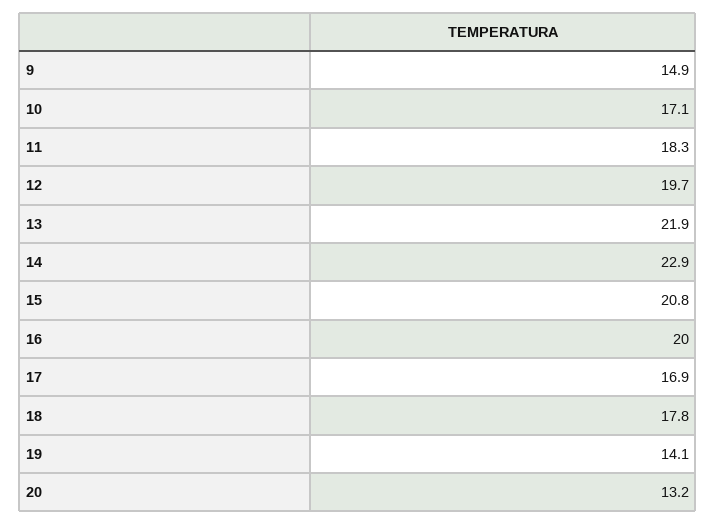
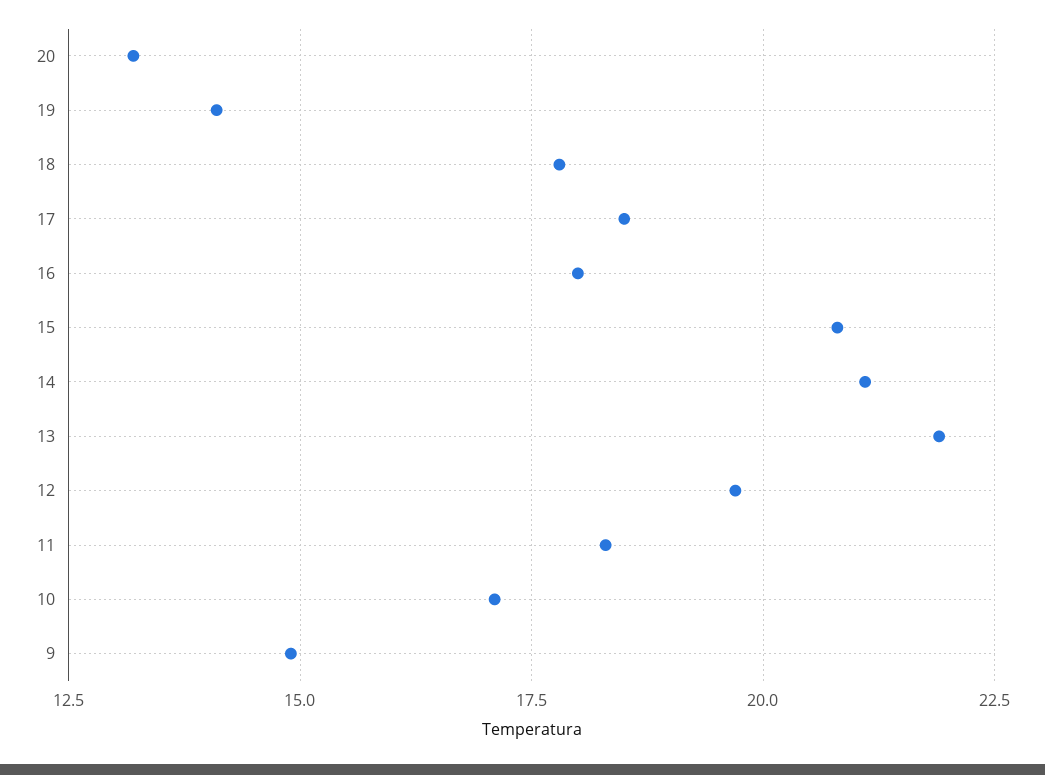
14: 22.9 -> 21
16: 20 -> 18
17: 16.9 -> 18.5

